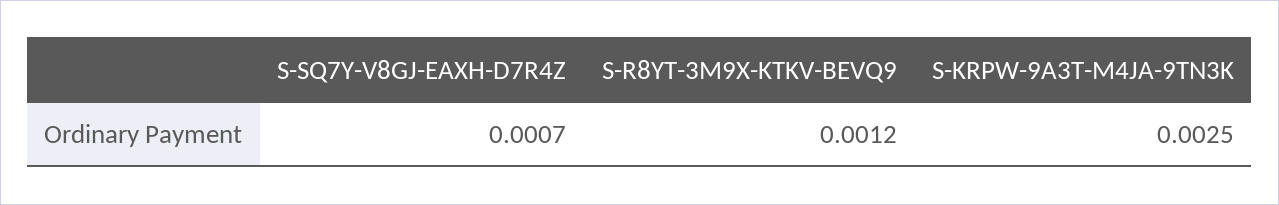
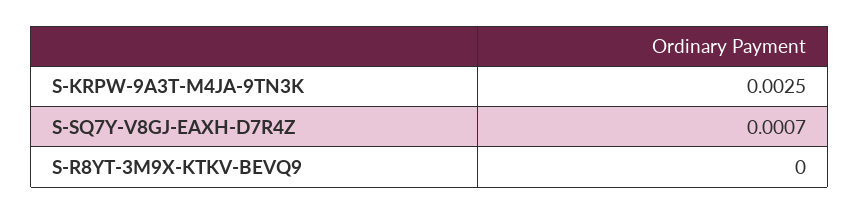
S-R8YT-3M9X-KTKV-BEVQ9: 0.0012 -> 0

